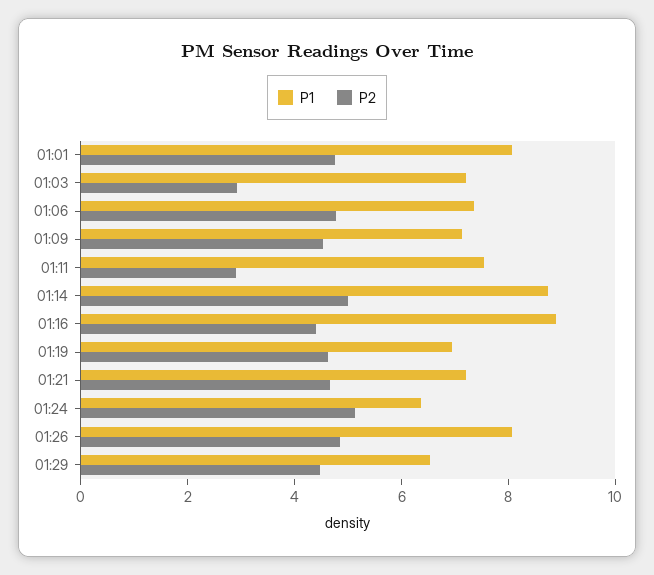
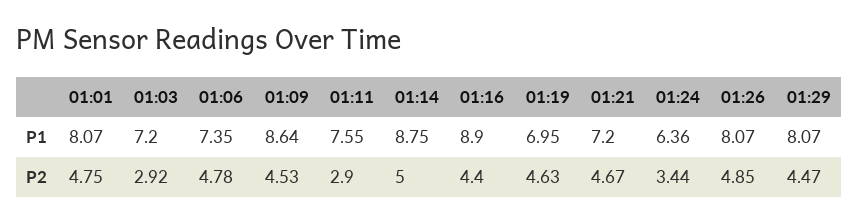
P1, 01:09: 7 -> 8.64
P2, 01:24: 5 -> 3.44
P1, 01:29: 6.5 -> 8.07

